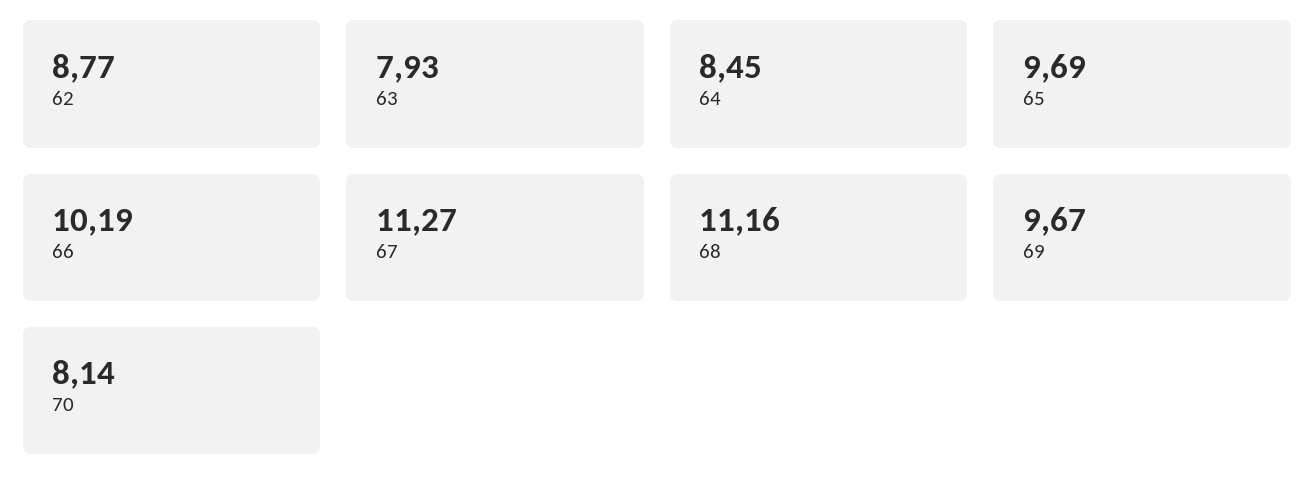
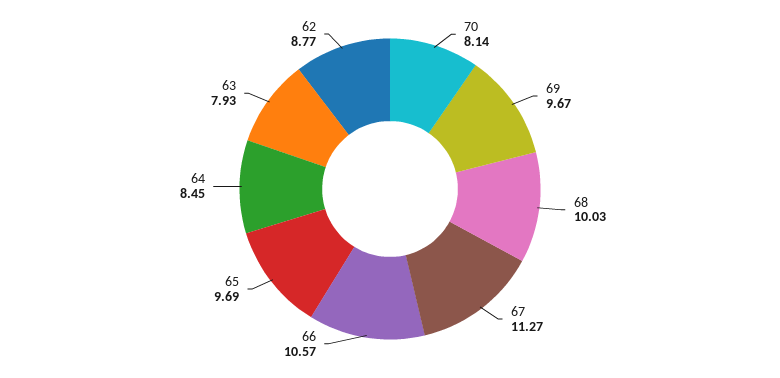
66: 10.19 -> 10.57
68: 11.16 -> 10.03

